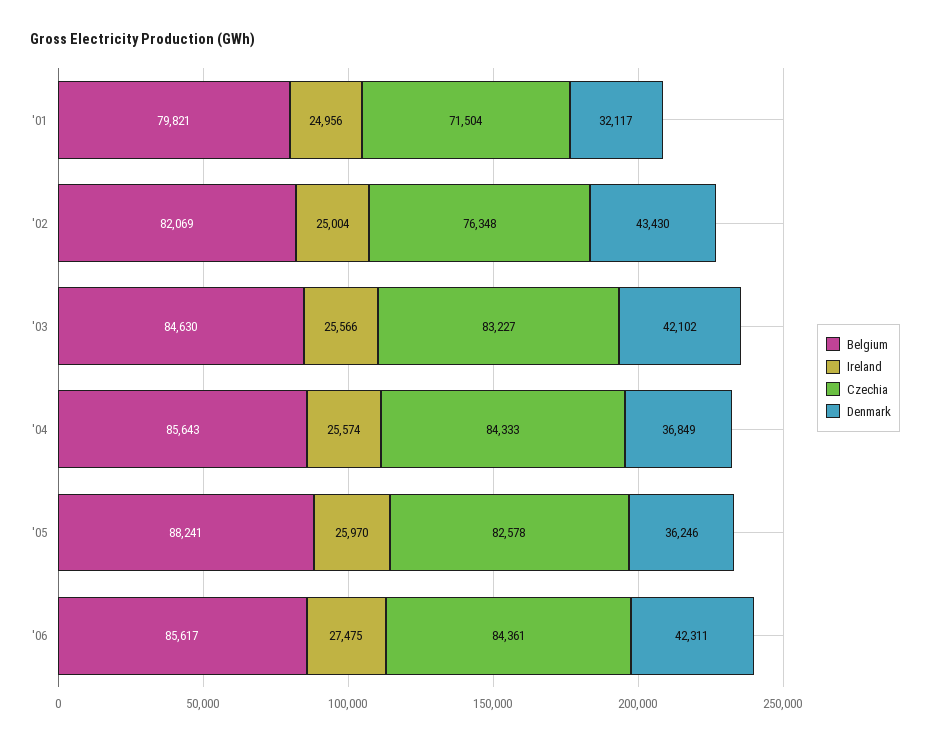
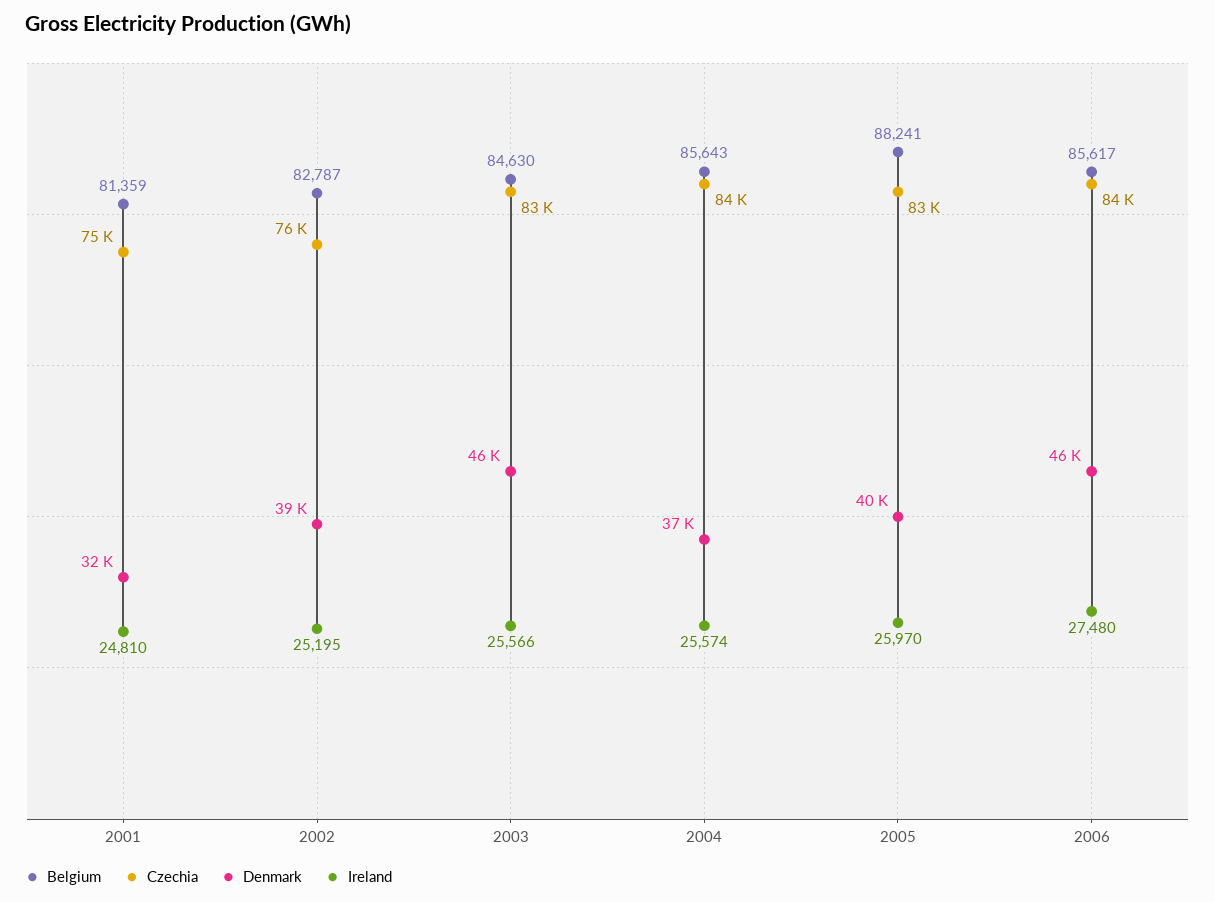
Belgium, '01: 79821 -> 81359
Ireland, '01: 24956 -> 24810
Czechia, '01: 71504 -> 75000
Belgium, '02: 82069 -> 82787
Ireland, '02: 25004 -> 25195
Denmark, '02: 43430 -> 39000
Denmark, '03: 42102 -> 46000
Denmark, '05: 36246 -> 40000
Ireland, '06: 27475 -> 27480
Denmark, '06: 42311 -> 46000

